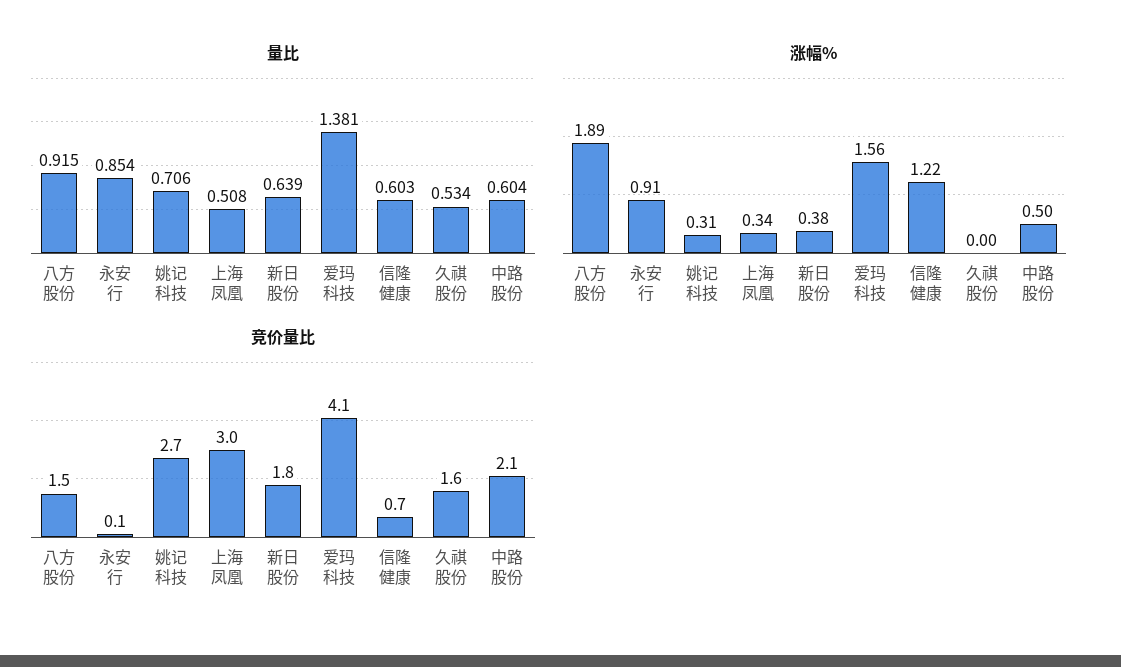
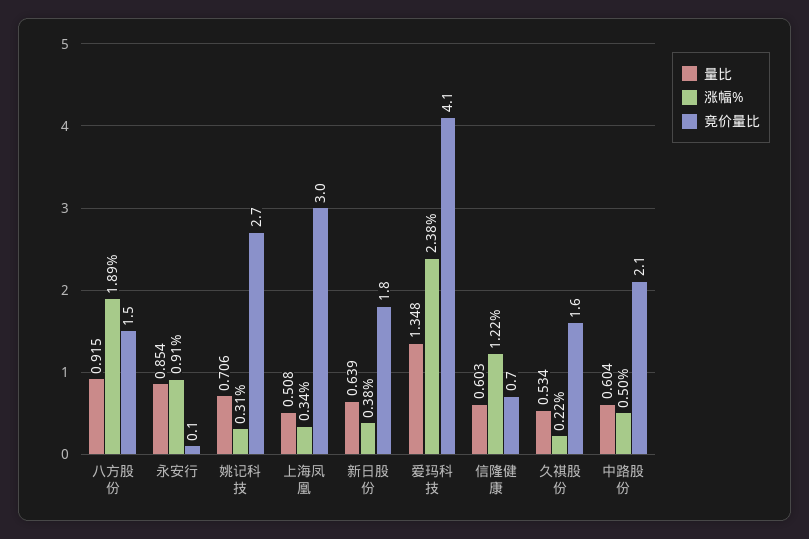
量比, 爱玛科技: 1.381 -> 1.348
涨幅%, 爱玛科技: 1.56 -> 2.38
涨幅%, 久祺股份: 0 -> 0.22

